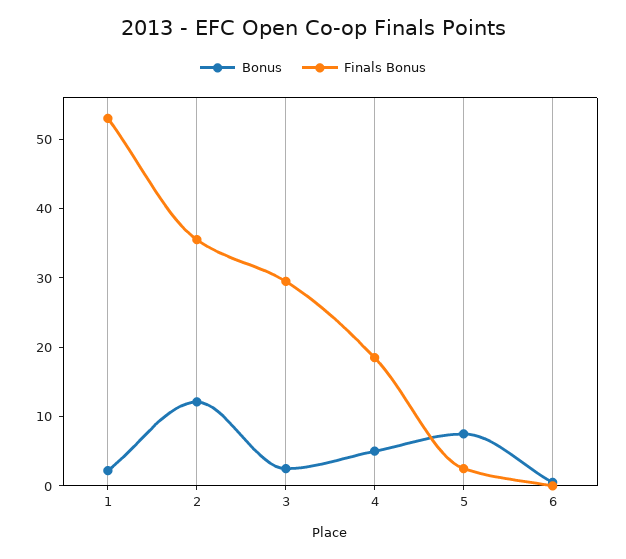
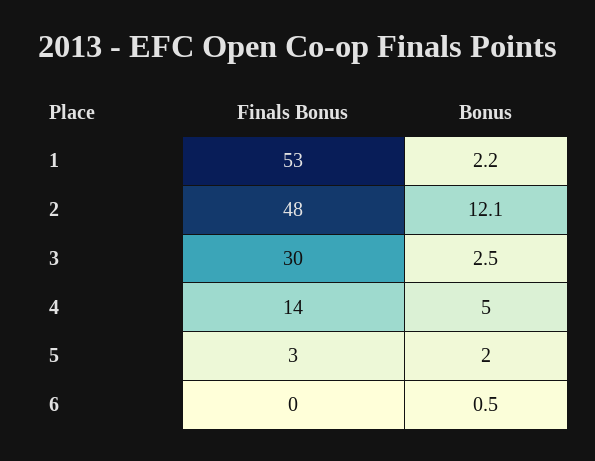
Finals Bonus, 2: 36 -> 48
Finals Bonus, 4: 18 -> 14
Bonus, 5: 8 -> 2

